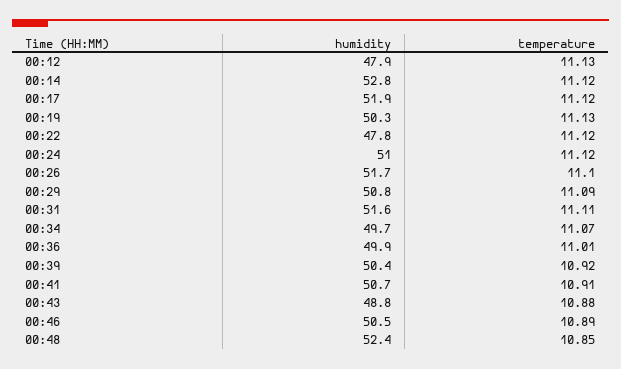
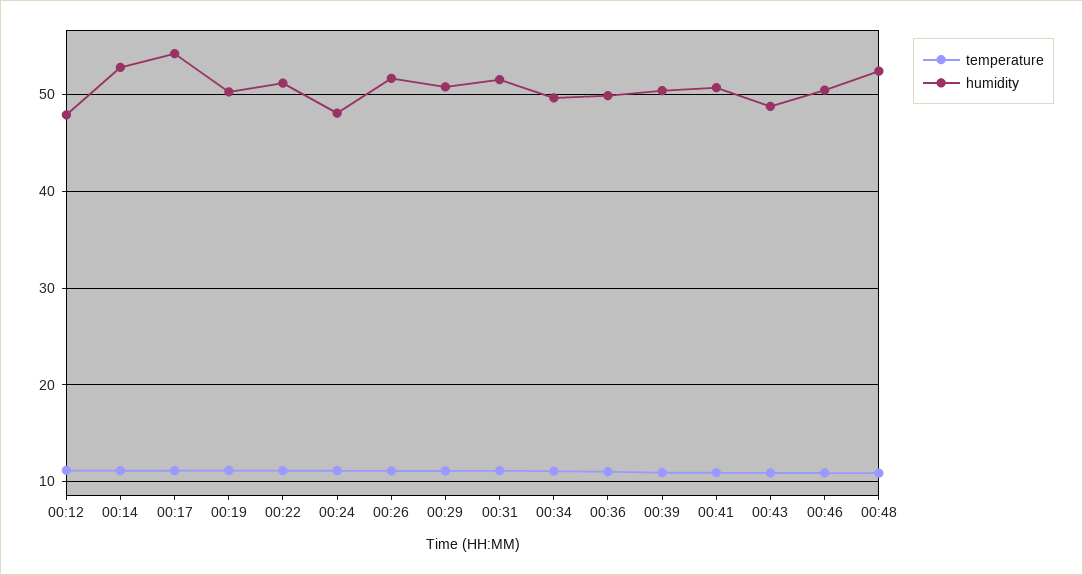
humidity, 00:17: 51.9 -> 54
humidity, 00:22: 47.8 -> 51
humidity, 00:24: 51 -> 48

